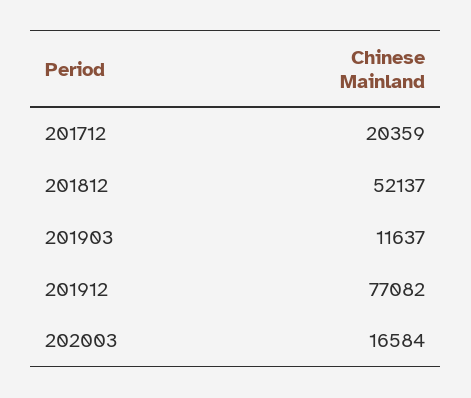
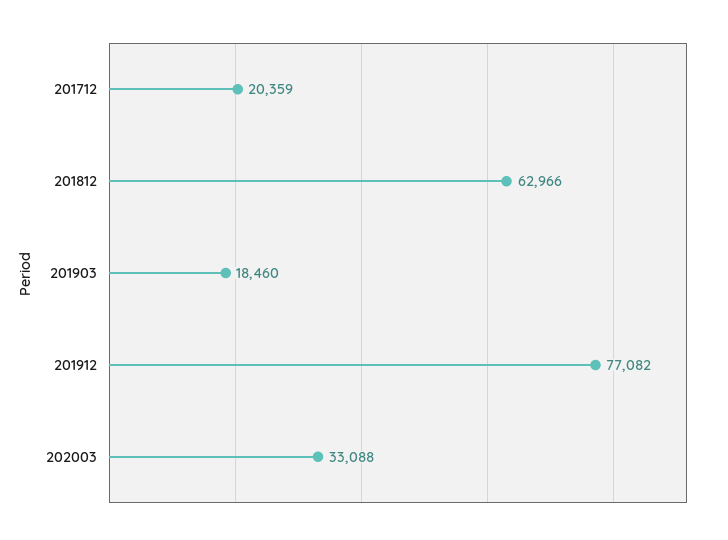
201812: 52137 -> 62966
201903: 11637 -> 18460
202003: 16584 -> 33088

